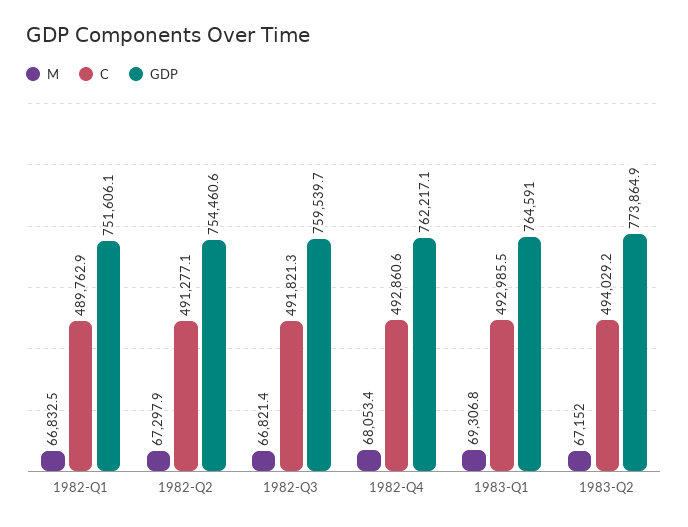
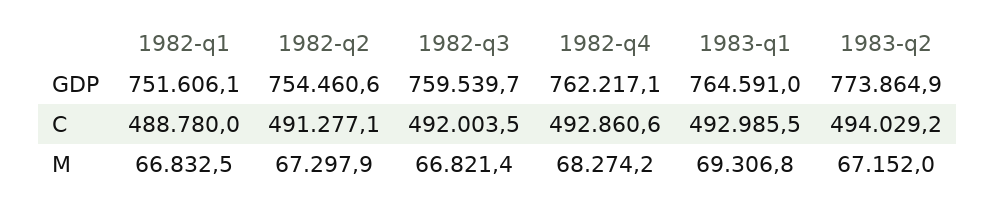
C, 1982-Q1: 489762.9 -> 488780
C, 1982-Q3: 491821.3 -> 492003.5
M, 1982-Q4: 68053.4 -> 68274.2

